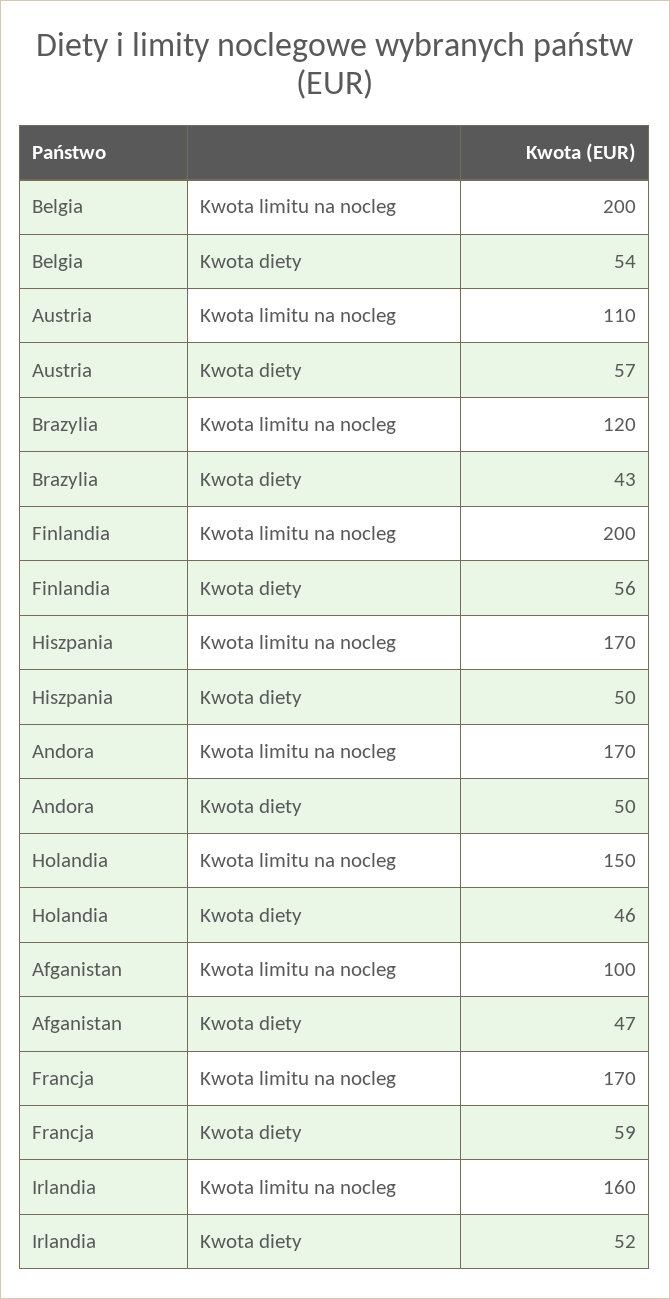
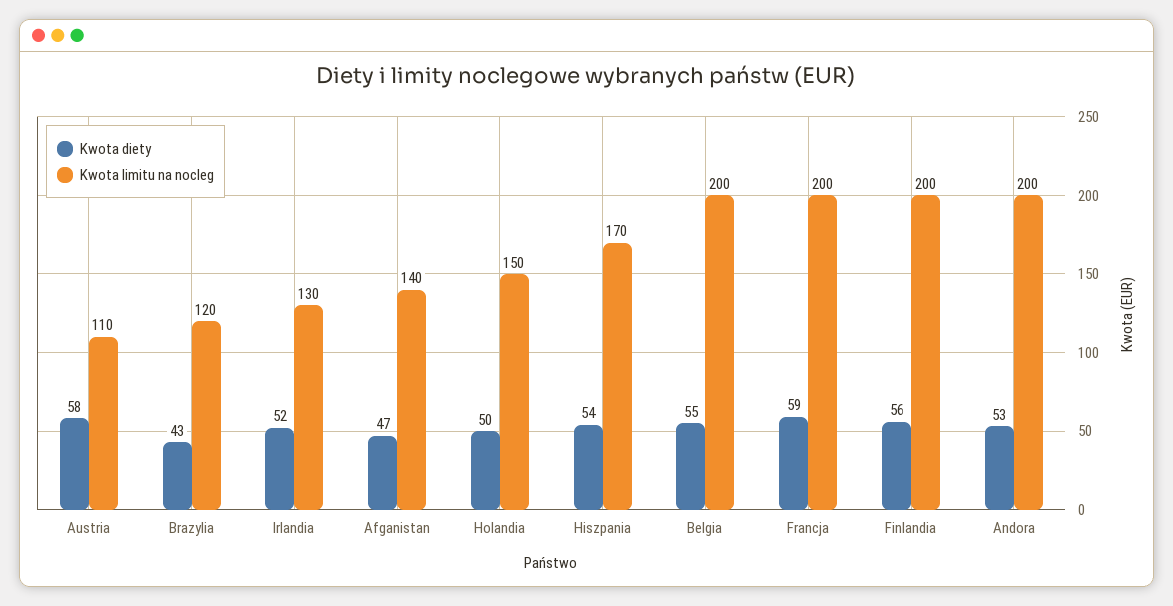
Kwota diety, Belgia: 54 -> 55
Kwota diety, Austria: 57 -> 58
Kwota diety, Hiszpania: 50 -> 54
Kwota limitu na nocleg, Andora: 170 -> 200
Kwota diety, Andora: 50 -> 53
Kwota diety, Holandia: 46 -> 50
Kwota limitu na nocleg, Afganistan: 100 -> 140
Kwota limitu na nocleg, Francja: 170 -> 200
Kwota limitu na nocleg, Irlandia: 160 -> 130

